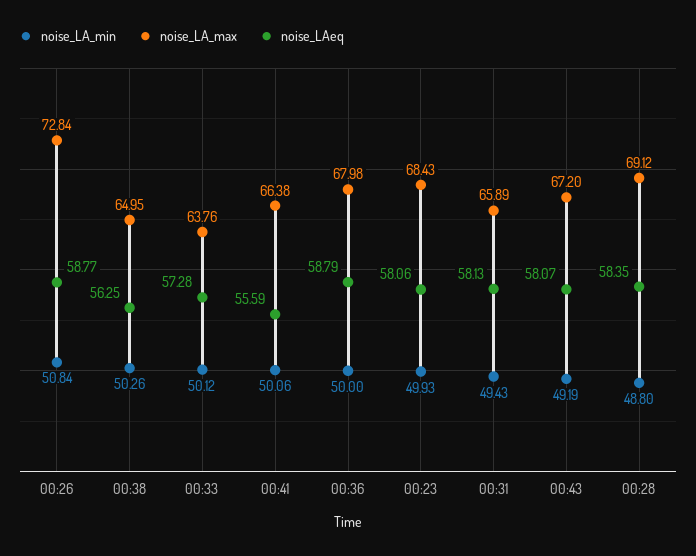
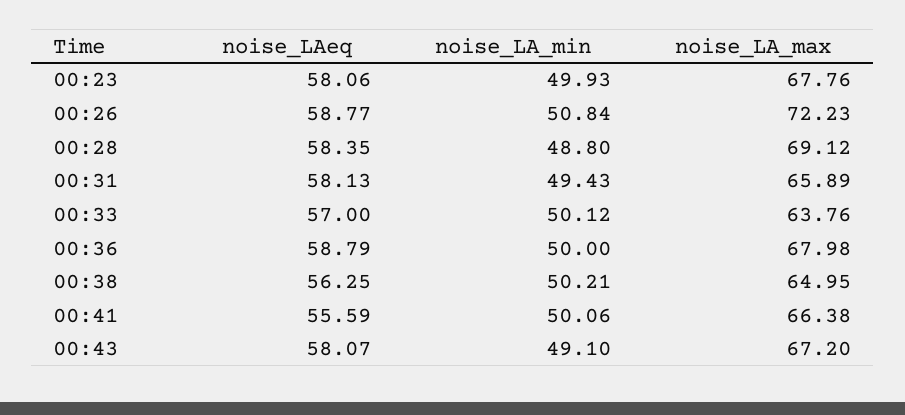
noise_LA_max, 00:26: 72.84 -> 72.23
noise_LA_min, 00:38: 50.26 -> 50.21
noise_LAeq, 00:33: 57.28 -> 57
noise_LA_max, 00:23: 68.43 -> 67.76
noise_LA_min, 00:43: 49.19 -> 49.1

